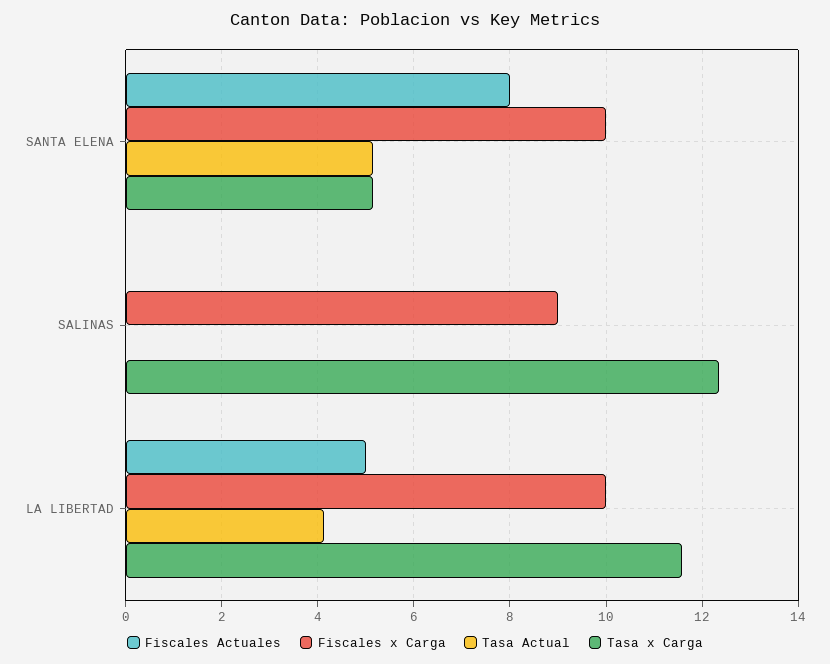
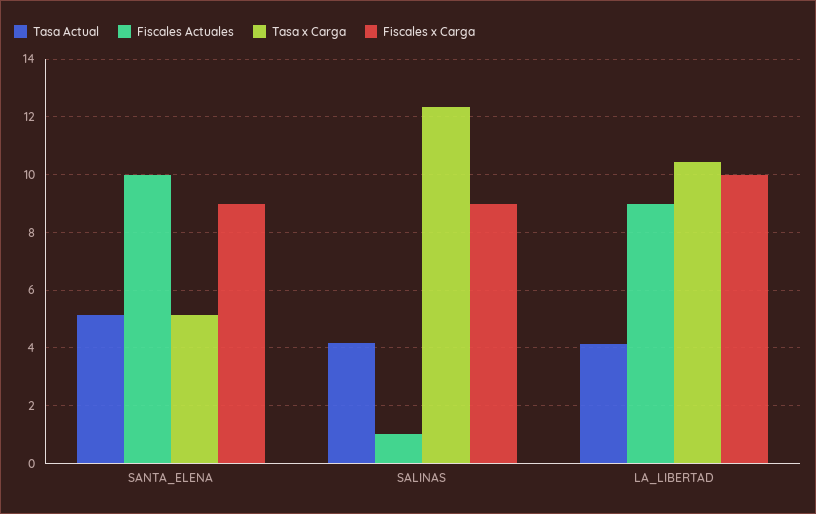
Fiscales Actuales, SANTA ELENA: 8 -> 10
Fiscales x Carga, SANTA ELENA: 10 -> 9
Fiscales Actuales, SALINAS: 0 -> 1
Tasa Actual, SALINAS: 0 -> 4.25
Fiscales Actuales, LA LIBERTAD: 5 -> 9
Tasa x Carga, LA LIBERTAD: 11.6 -> 10.5

